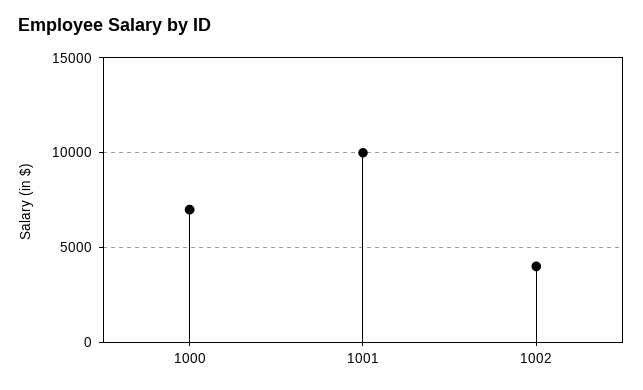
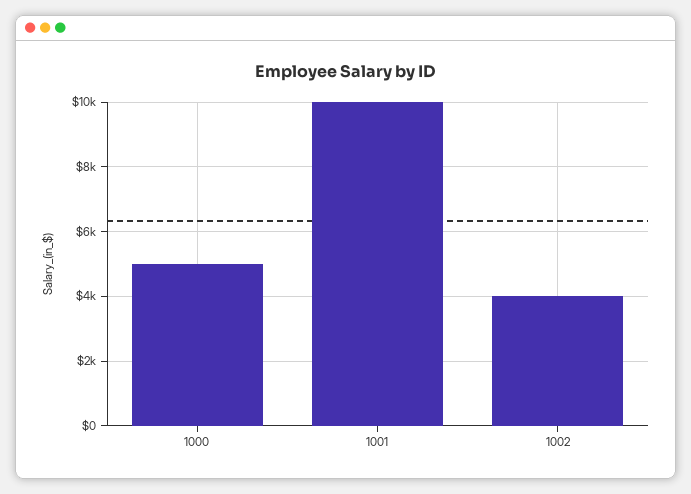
1000: 7000 -> 5000

